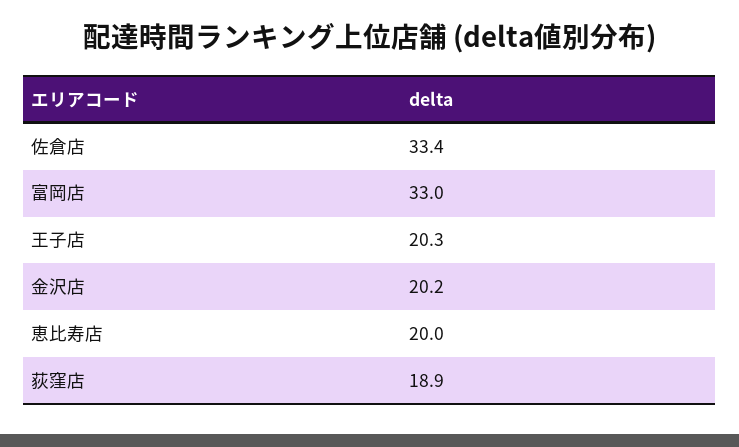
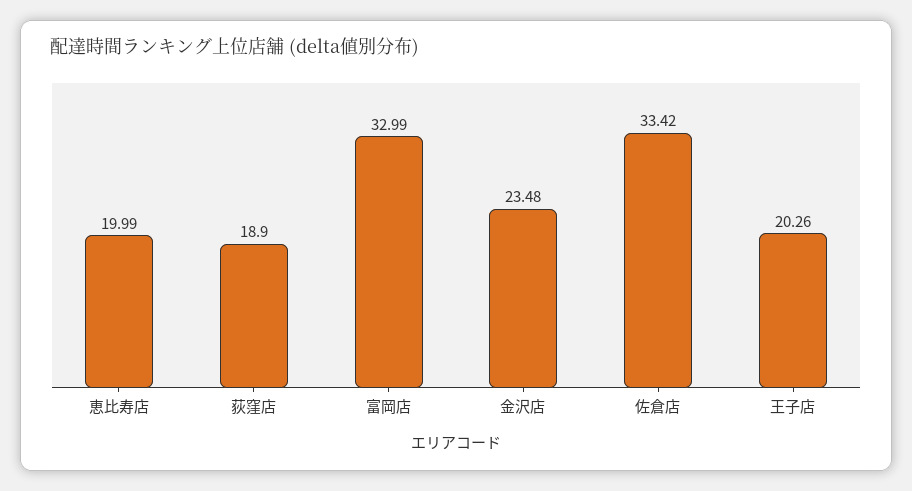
金沢店: 20.2 -> 23.48

